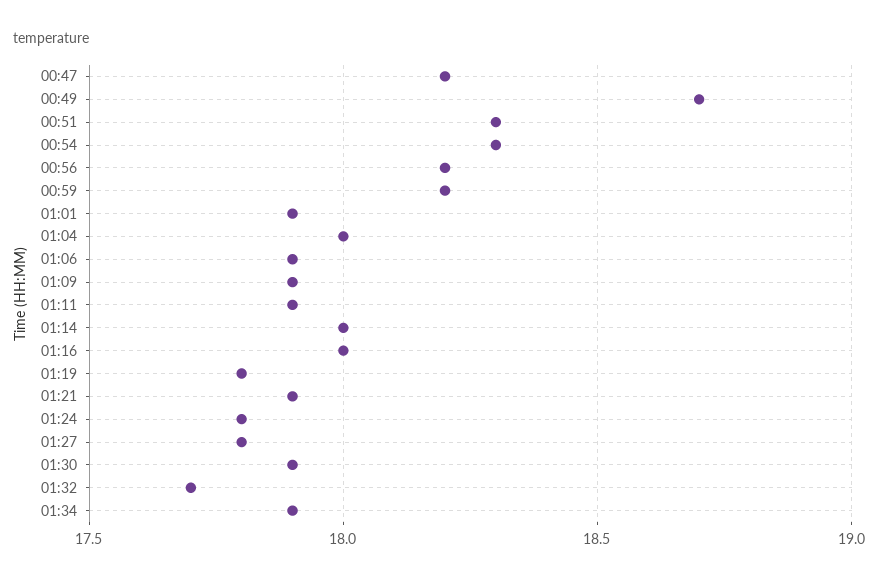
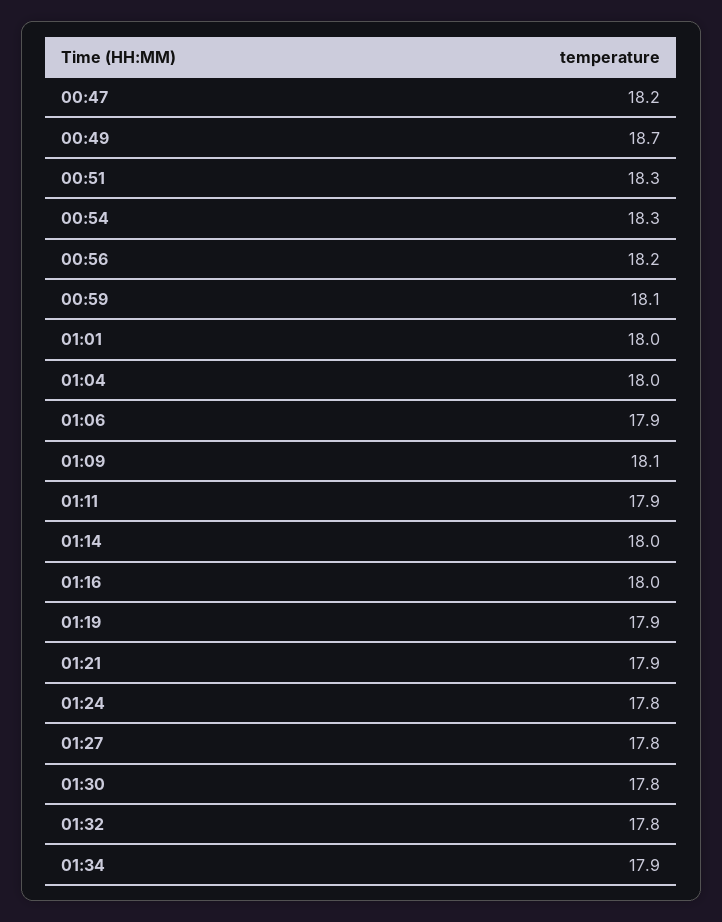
00:59: 18.2 -> 18.1
01:01: 17.9 -> 18
01:09: 17.9 -> 18.1
01:19: 17.8 -> 17.9
01:30: 17.9 -> 17.8
01:32: 17.7 -> 17.8

